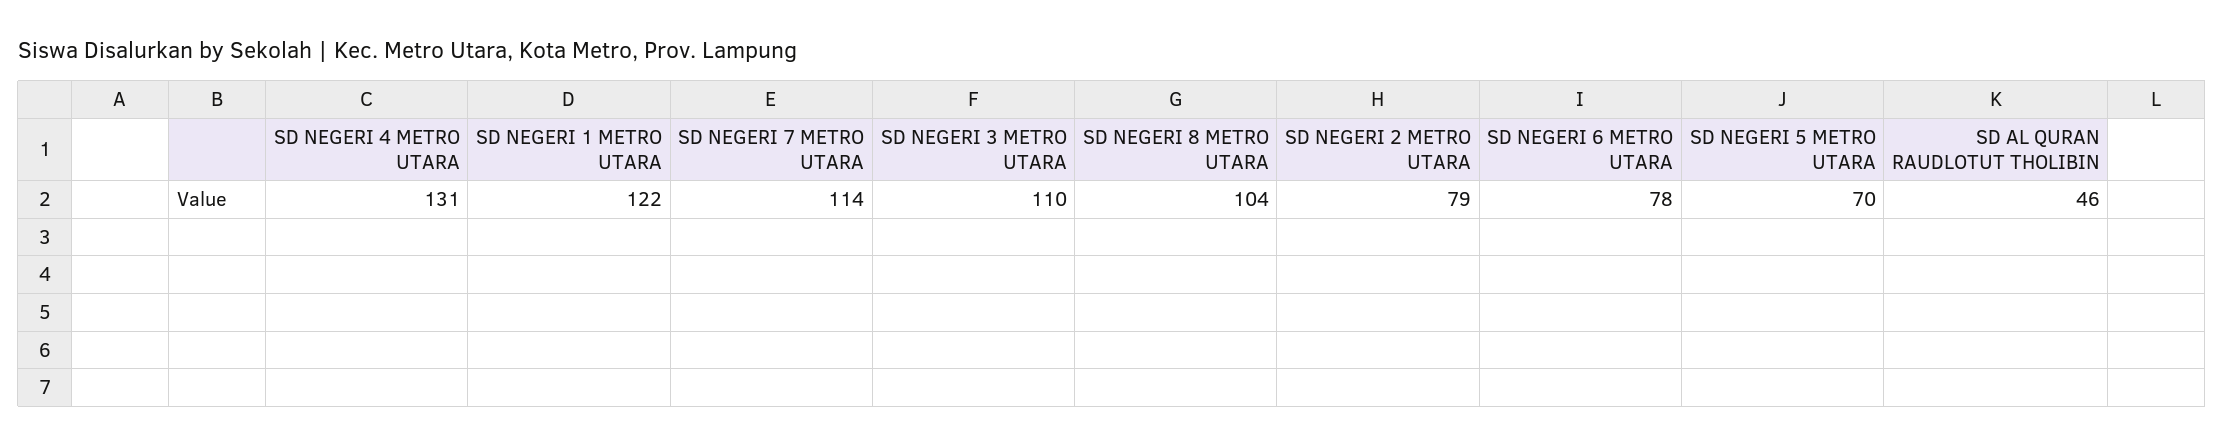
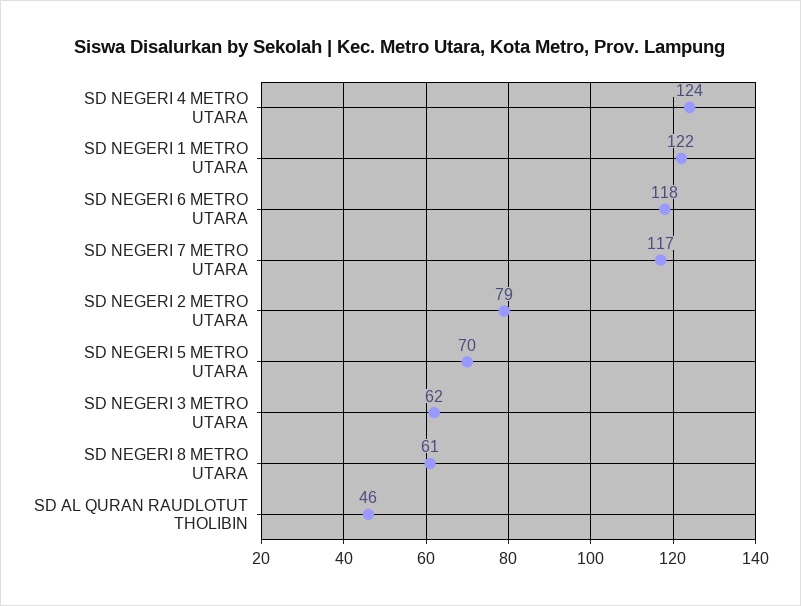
SD NEGERI 4 METRO UTARA: 131 -> 124
SD NEGERI 7 METRO UTARA: 114 -> 117
SD NEGERI 3 METRO UTARA: 110 -> 62
SD NEGERI 8 METRO UTARA: 104 -> 61
SD NEGERI 6 METRO UTARA: 78 -> 118

